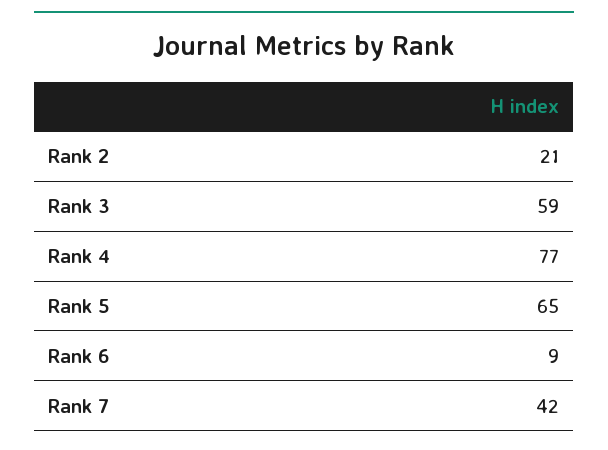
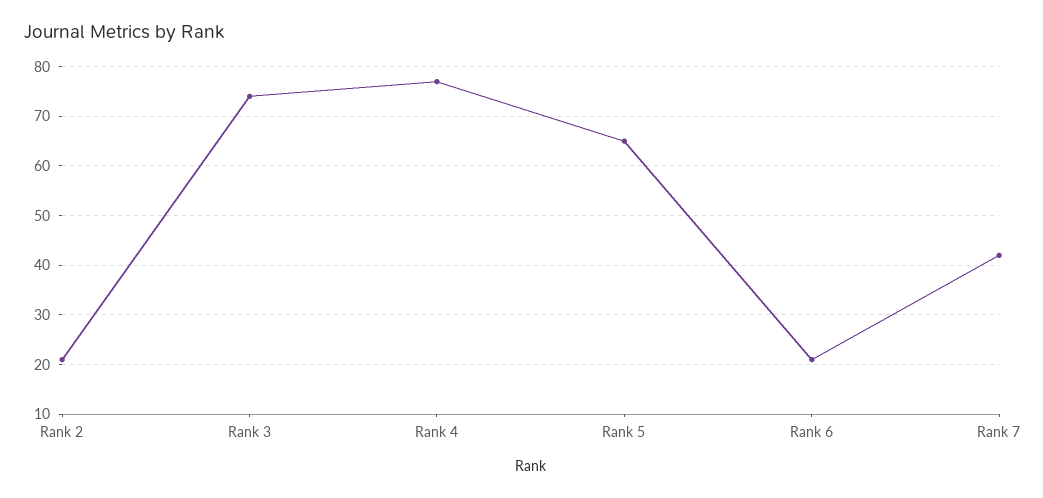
Rank 3: 59 -> 75
Rank 6: 9 -> 20

